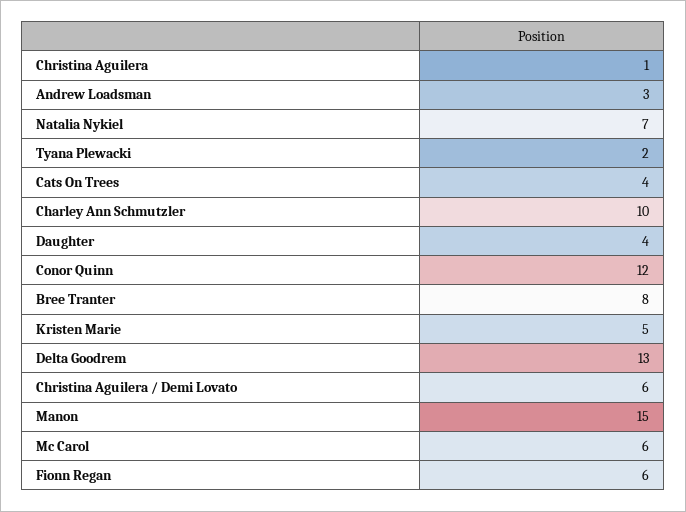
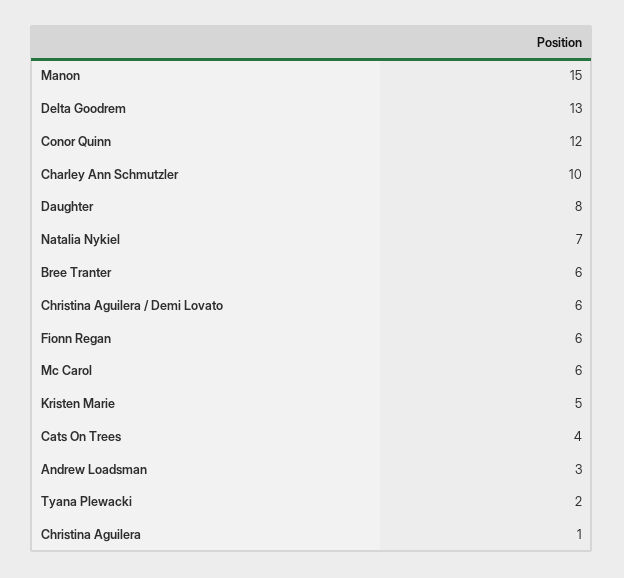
Daughter: 4 -> 8
Bree Tranter: 8 -> 6

